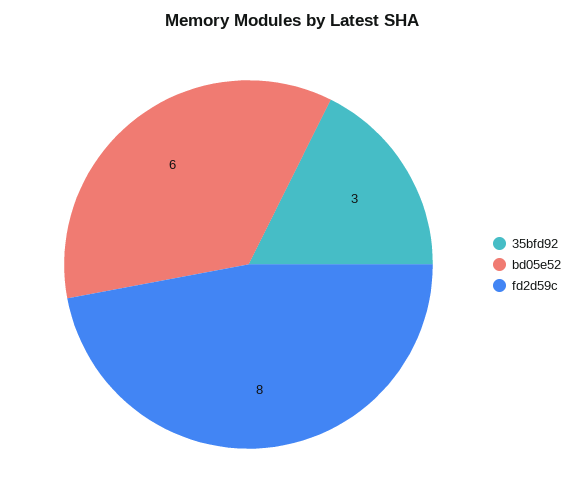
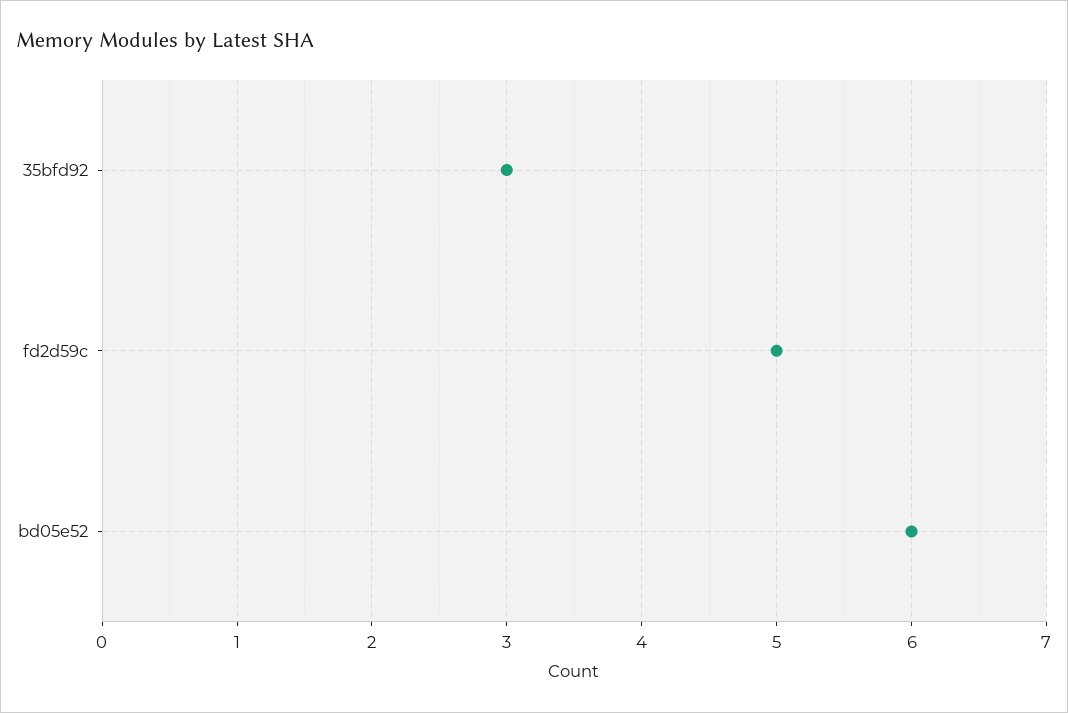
fd2d59c: 8 -> 5

